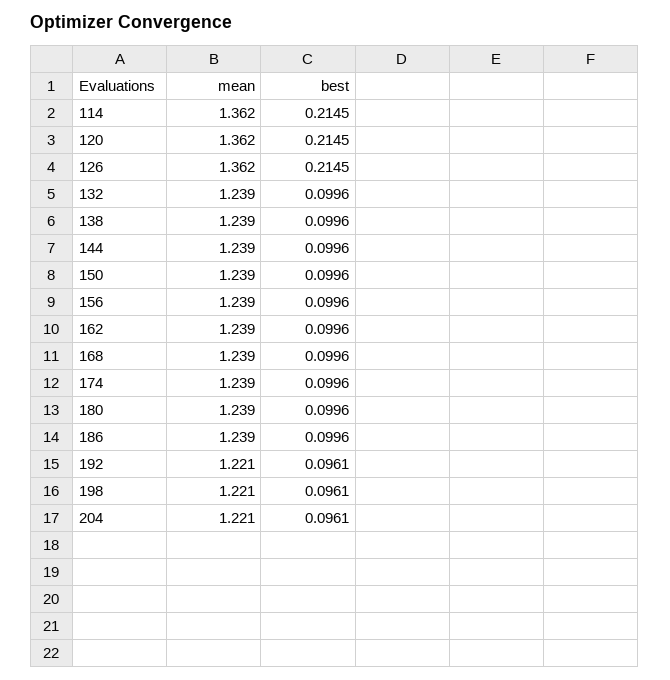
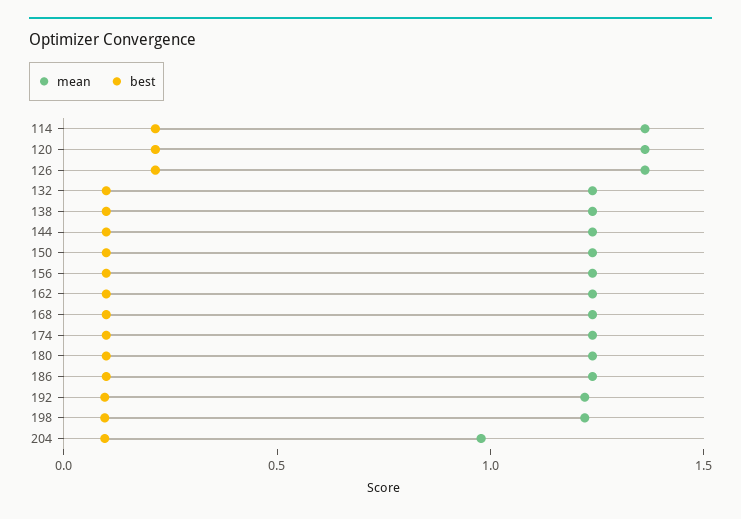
mean, 204: 1.221 -> 1

